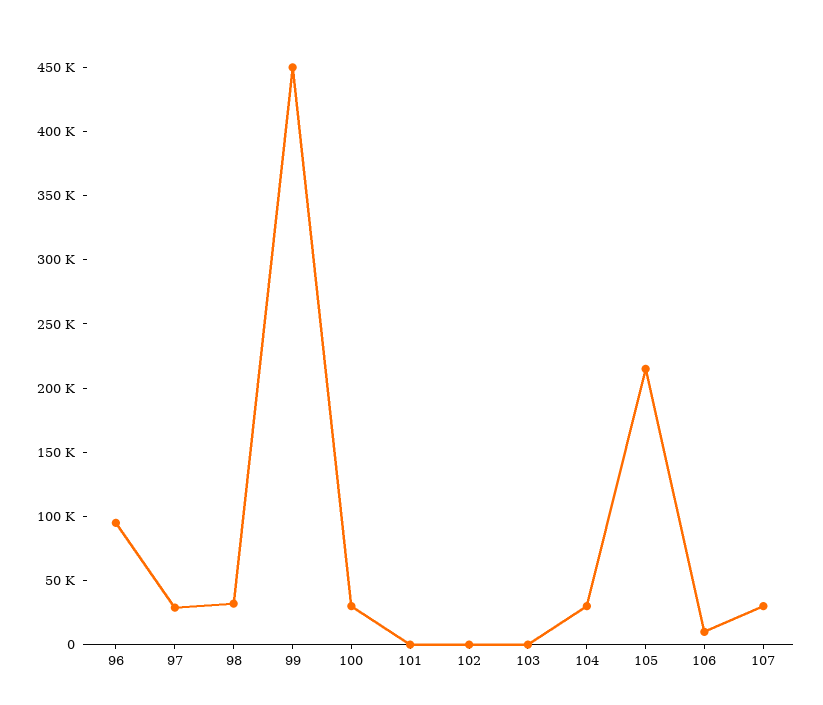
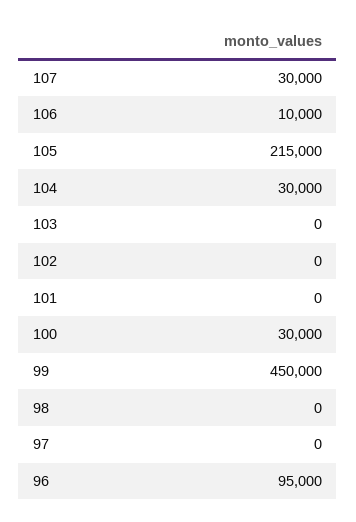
97: 30000 -> 0
98: 30000 -> 0

